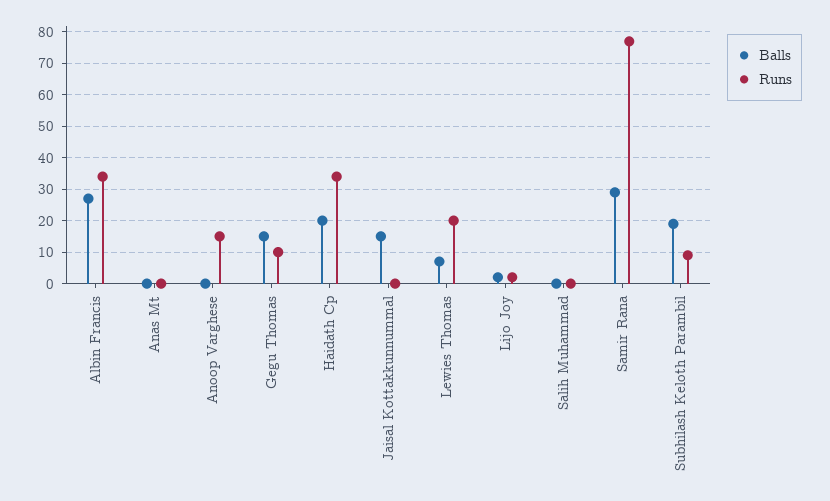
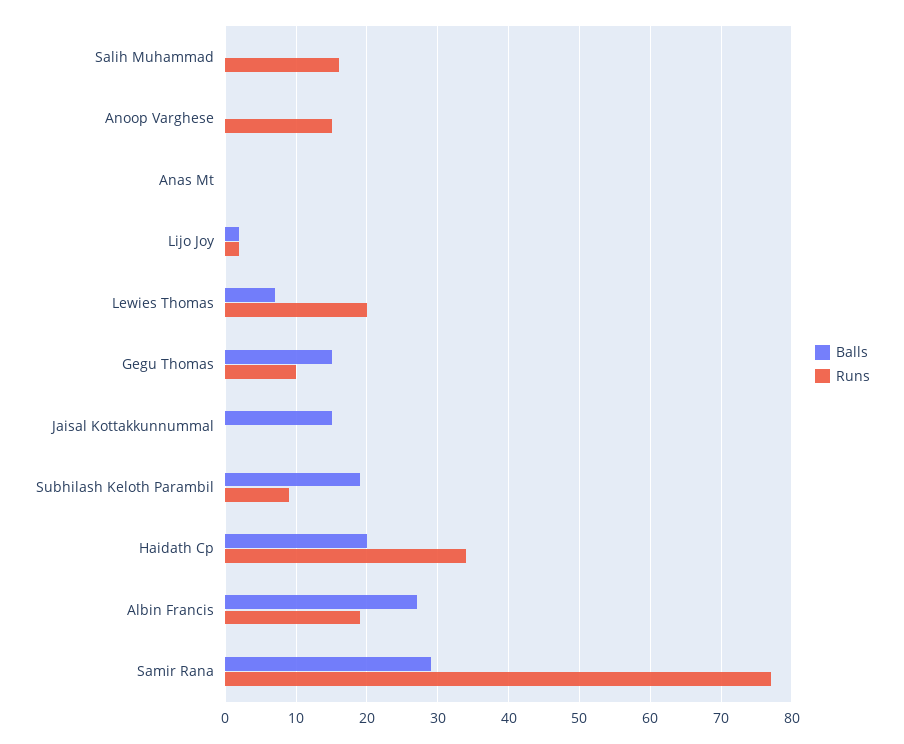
Runs, Albin Francis: 35 -> 19
Runs, Salih Muhammad: 0 -> 16

